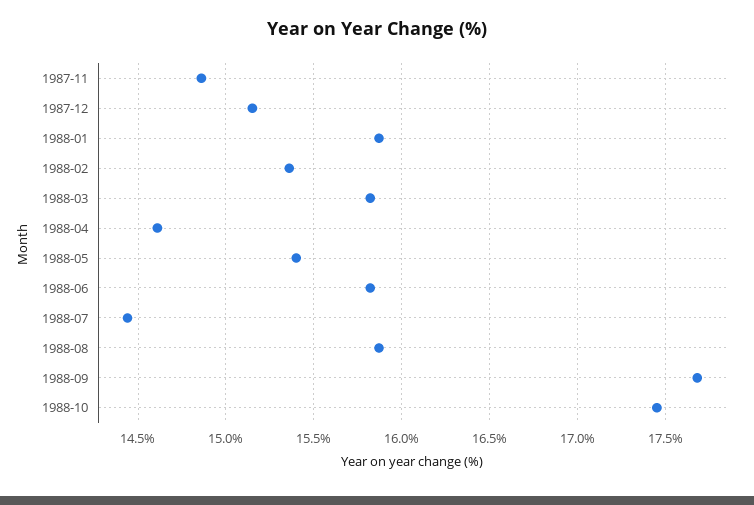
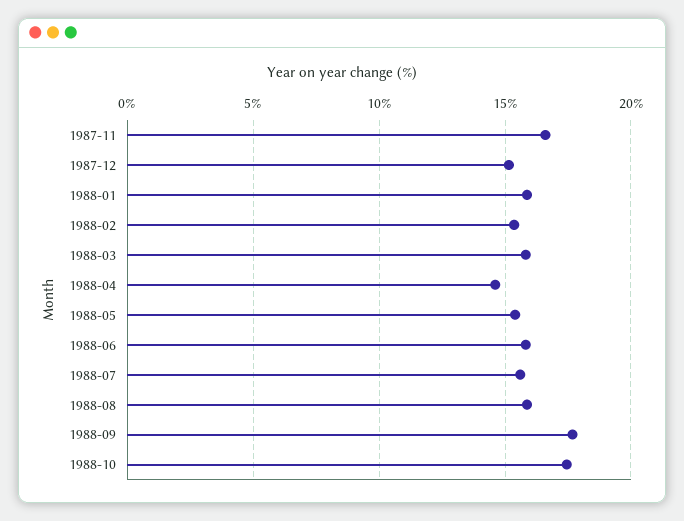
1987-11: 14.85 -> 16.5
1988-07: 14.45 -> 15.5

